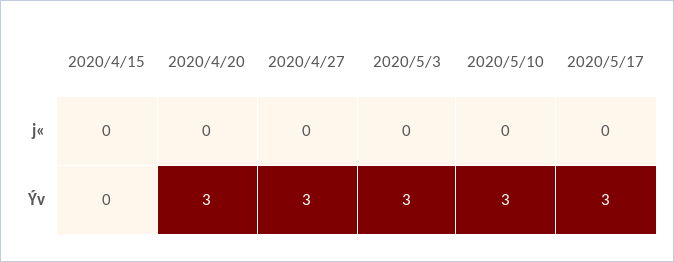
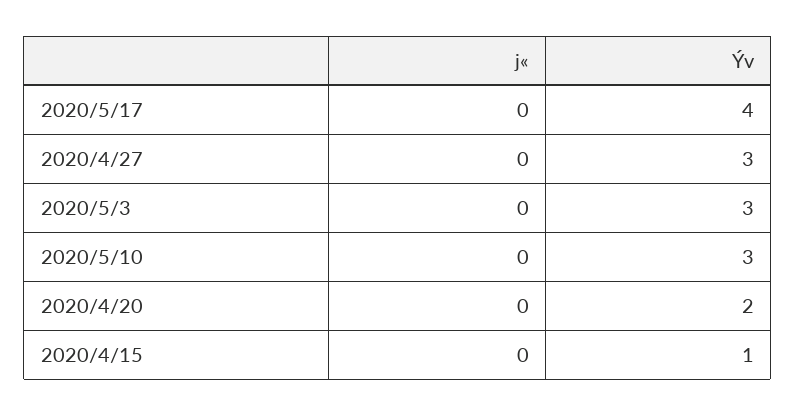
2020/4/15, Ýv: 0 -> 1
2020/4/20, Ýv: 3 -> 2
2020/5/17, Ýv: 3 -> 4

